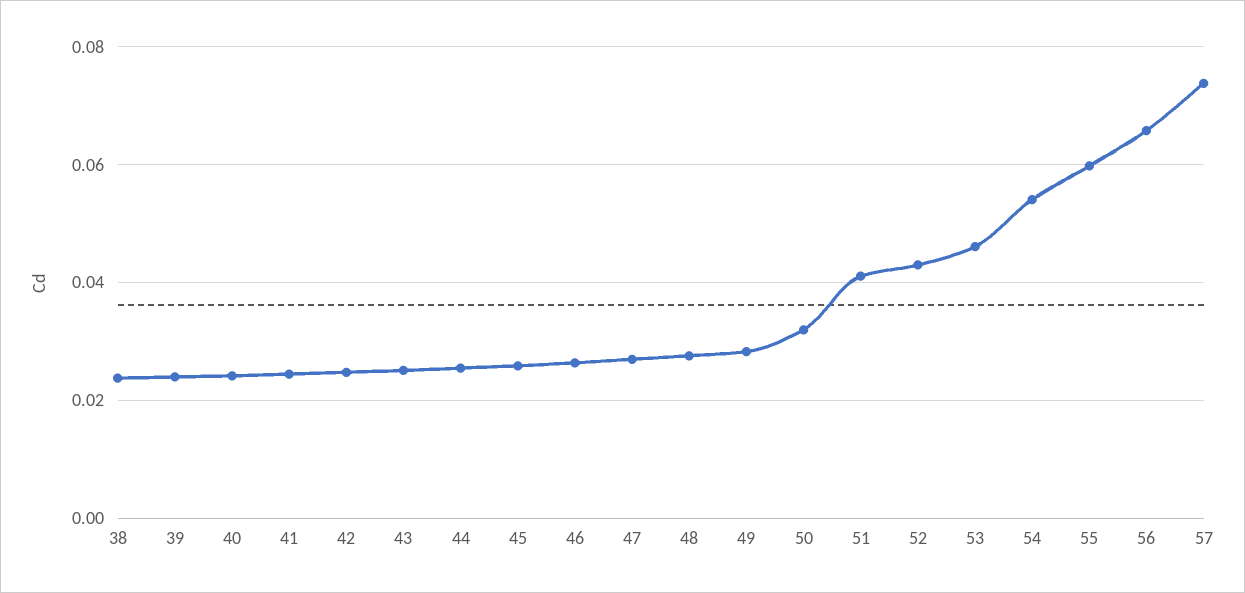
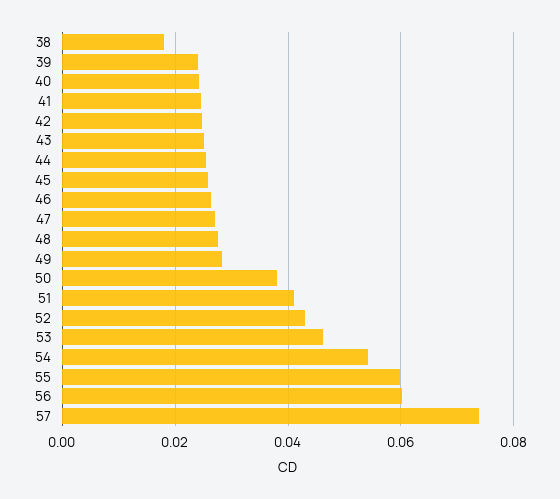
38: 0.024 -> 0.018
50: 0.032 -> 0.038
56: 0.066 -> 0.06

